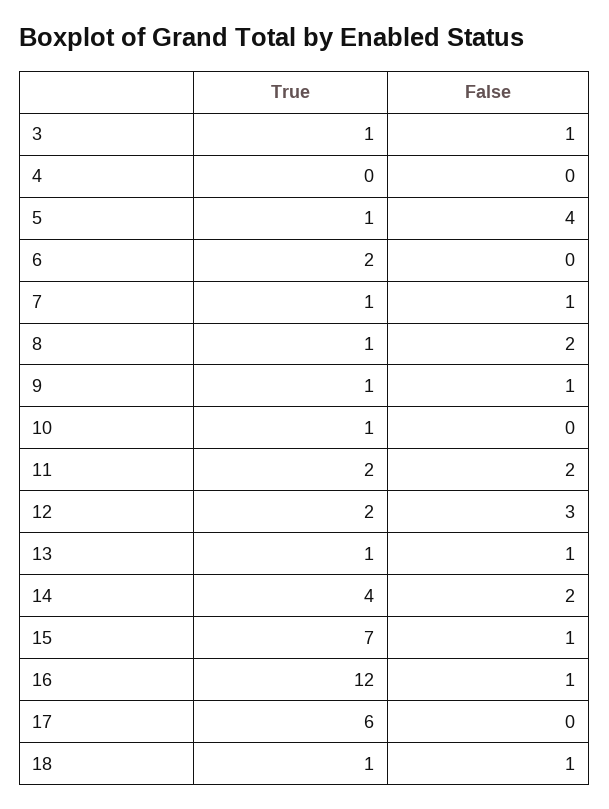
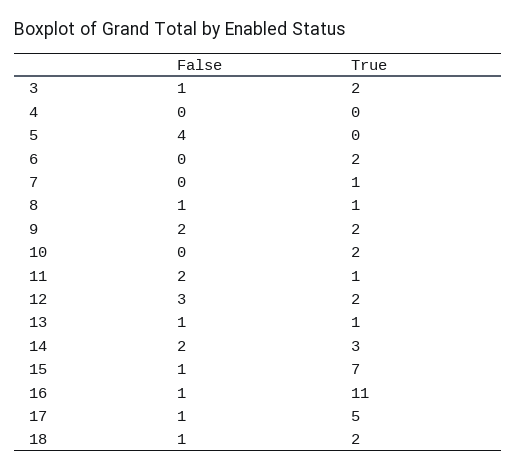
True, 3: 1 -> 2
True, 5: 1 -> 0
False, 7: 1 -> 0
False, 8: 2 -> 1
True, 9: 1 -> 2
False, 9: 1 -> 2
True, 10: 1 -> 2
True, 11: 2 -> 1
True, 14: 4 -> 3
True, 16: 12 -> 11
True, 17: 6 -> 5
False, 17: 0 -> 1
True, 18: 1 -> 2

